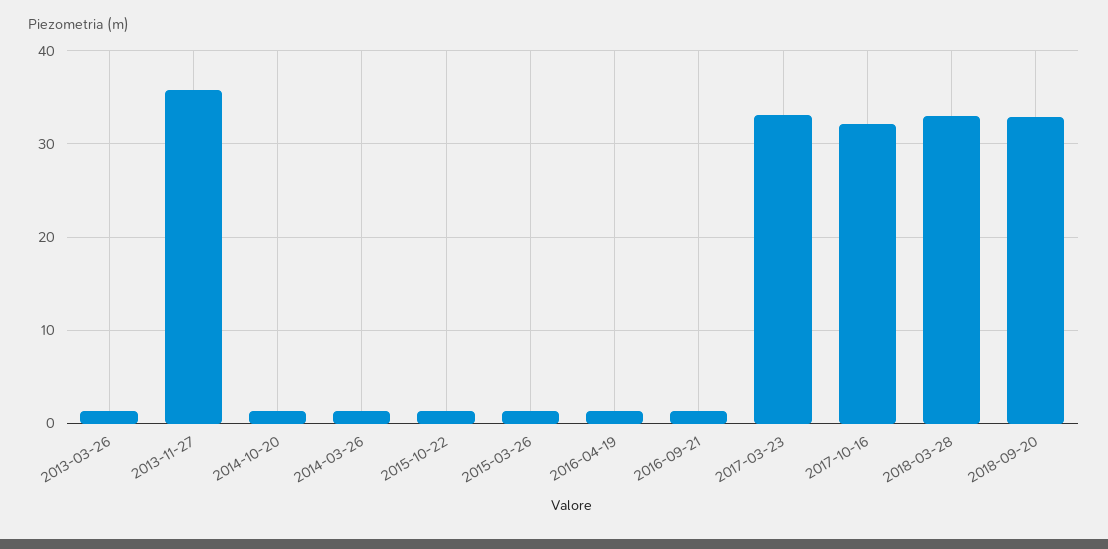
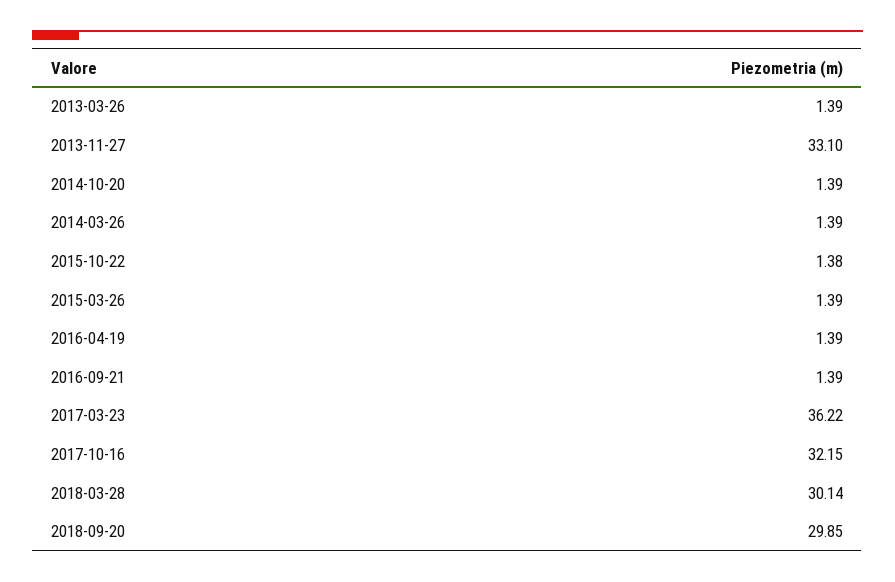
2013-11-27: 36 -> 33.1
2017-03-23: 33 -> 36.22
2018-03-28: 33 -> 30.14
2018-09-20: 33 -> 29.85

